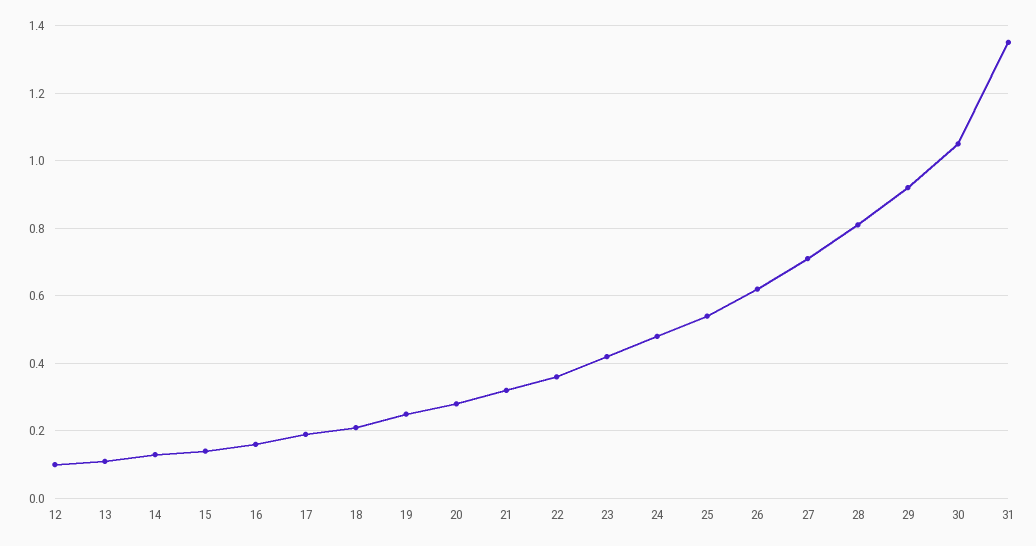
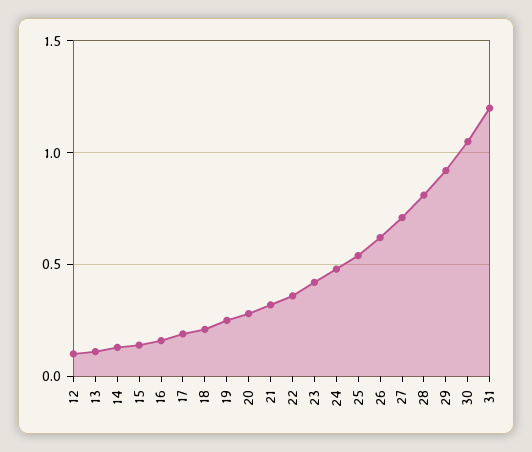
31: 1.35 -> 1.2

